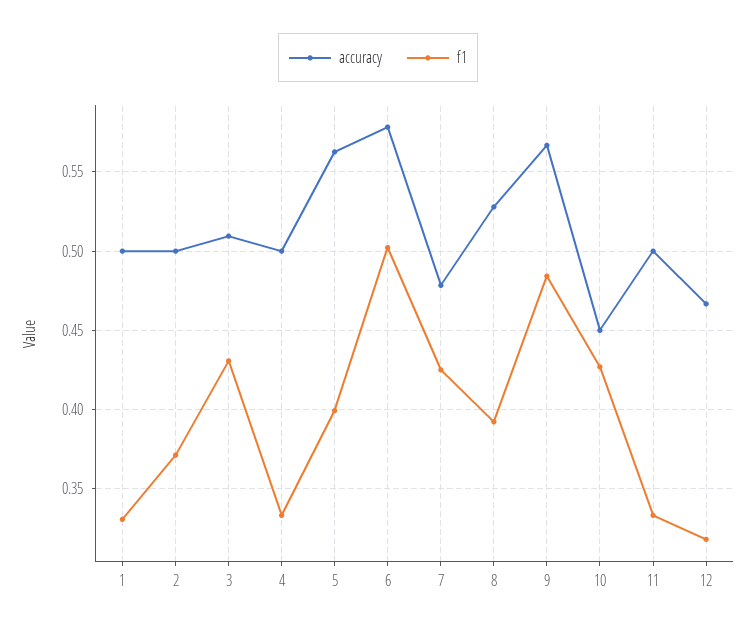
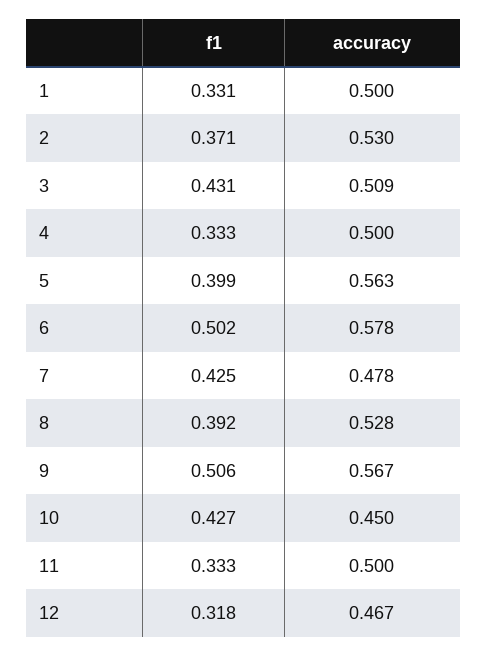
accuracy, 2: 0.5 -> 0.53
f1, 9: 0.485 -> 0.506

